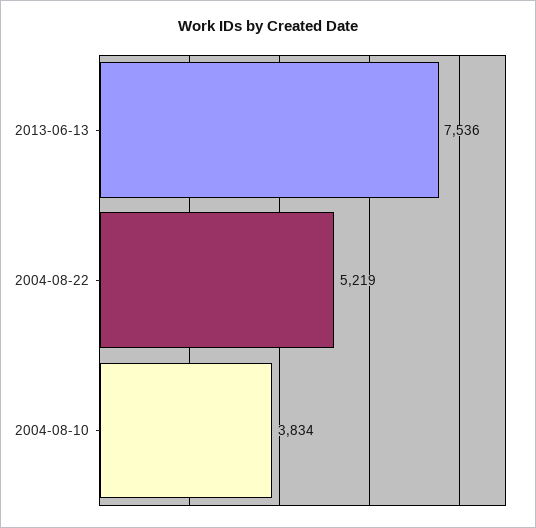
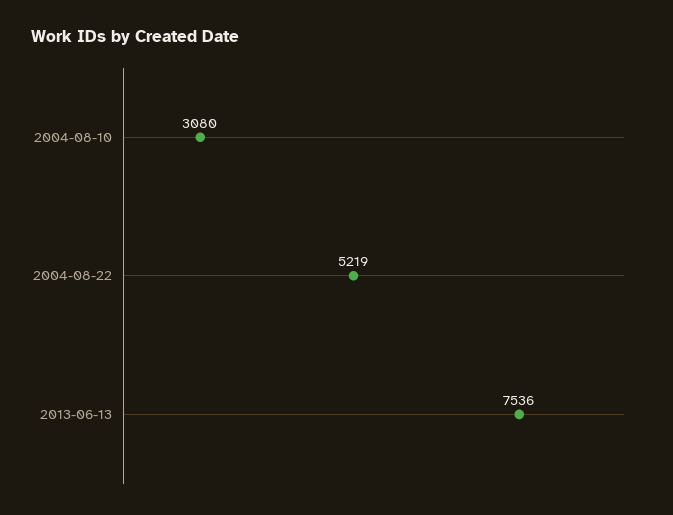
2004-08-10: 3834 -> 3080

